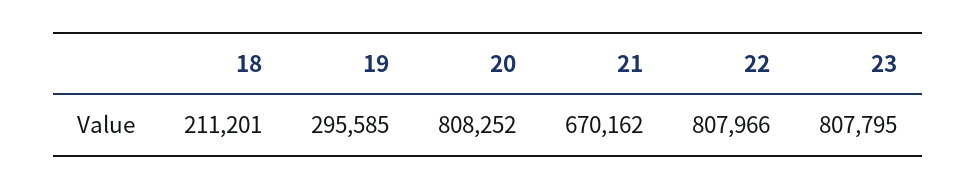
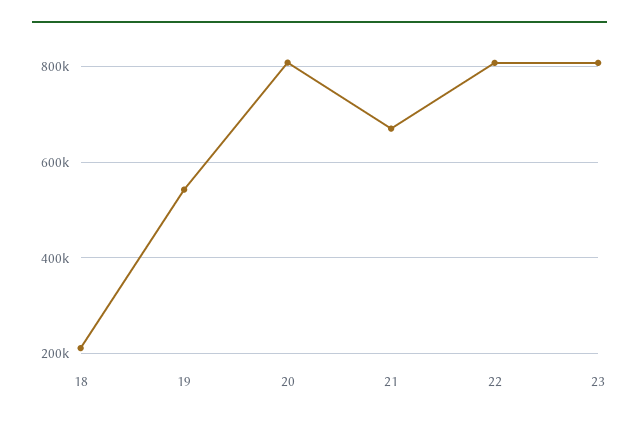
19: 295585 -> 540000

